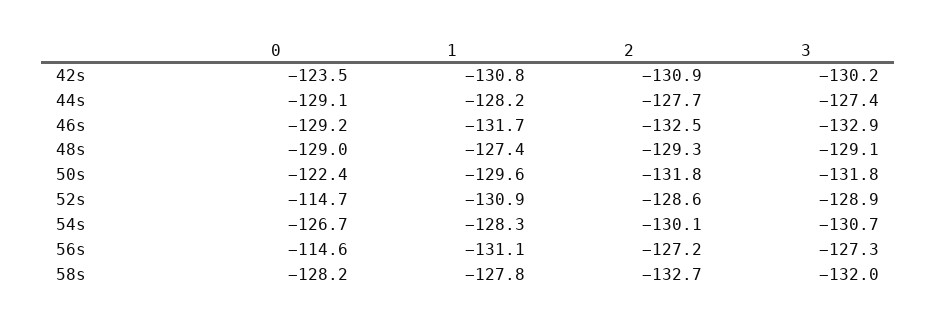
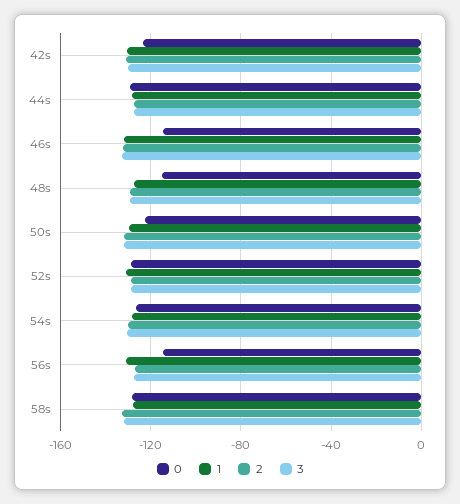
0, 46s: -129.2 -> -115
0, 48s: -129 -> -115
0, 52s: -114.7 -> -130

